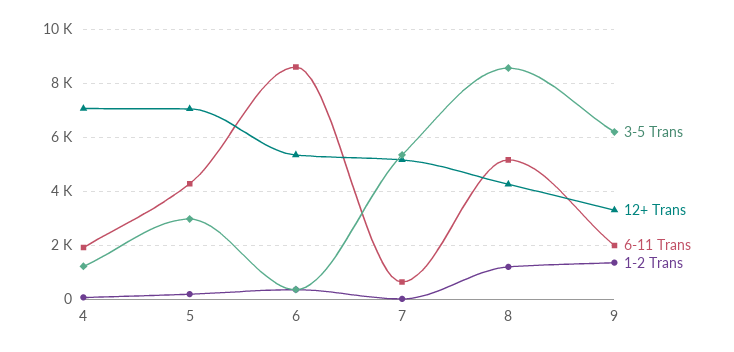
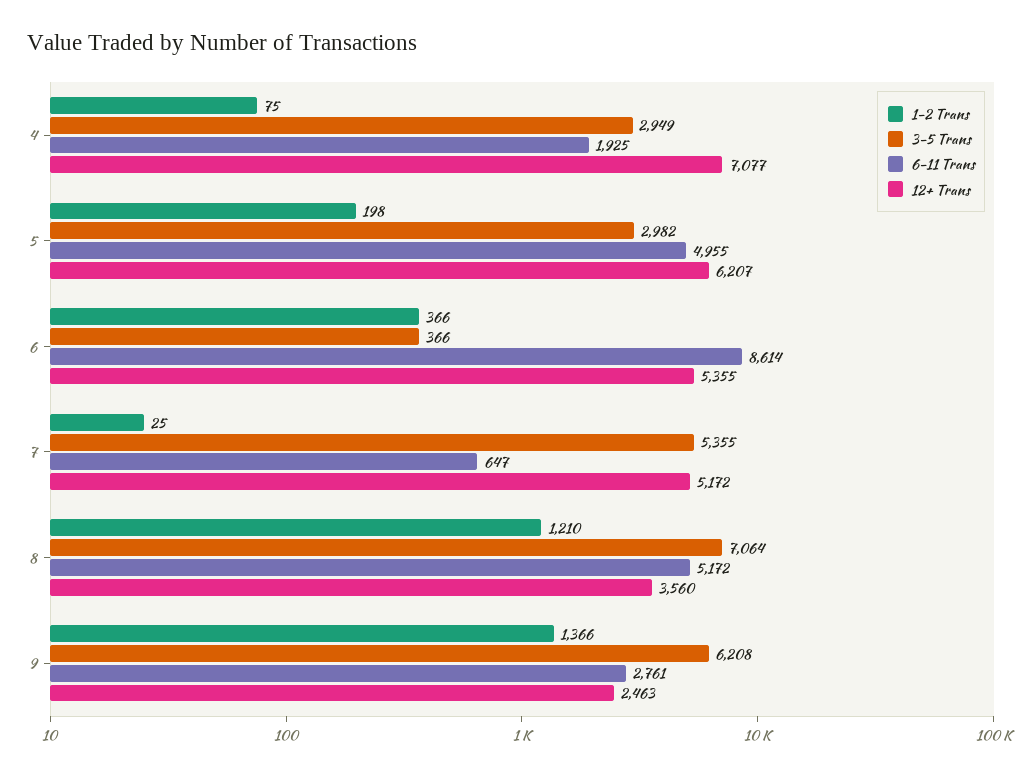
3-5 Trans, 4: 1250 -> 2949
12+ Trans, 5: 7000 -> 6207
6-11 Trans, 5: 4250 -> 4955
3-5 Trans, 8: 8500 -> 7064
12+ Trans, 8: 4250 -> 3560
12+ Trans, 9: 3250 -> 2463
6-11 Trans, 9: 2000 -> 2761

